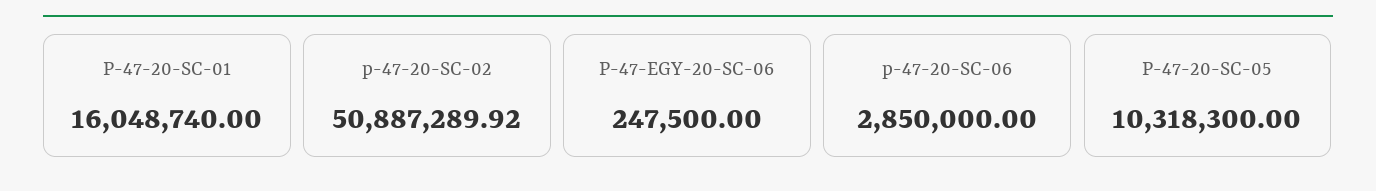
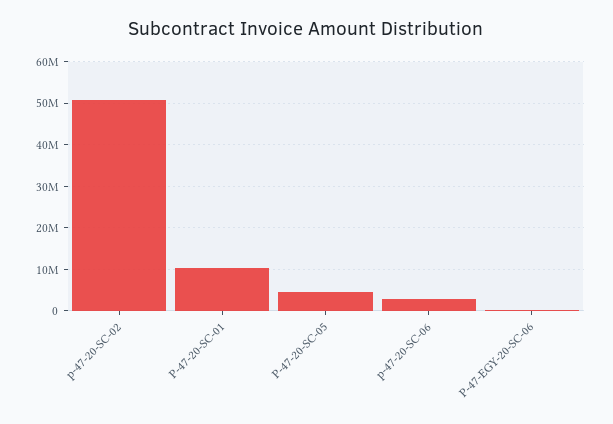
P-47-20-SC-01: 16048740 -> 10000000
P-47-20-SC-05: 10318300 -> 4000000

